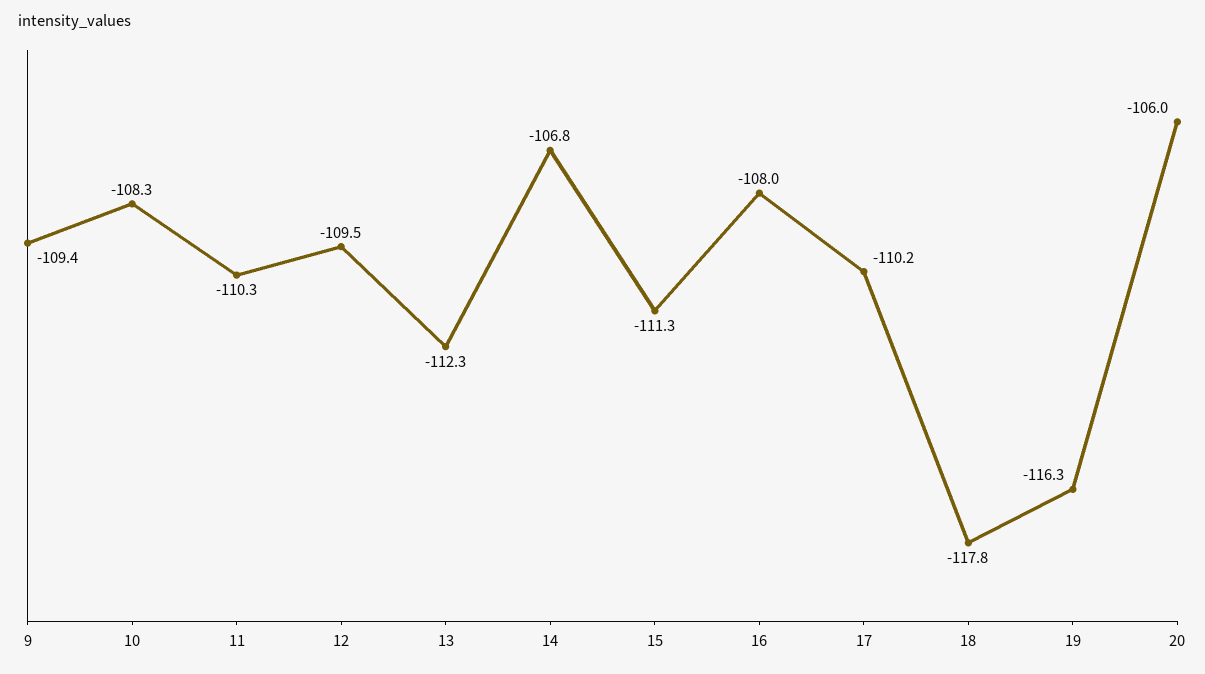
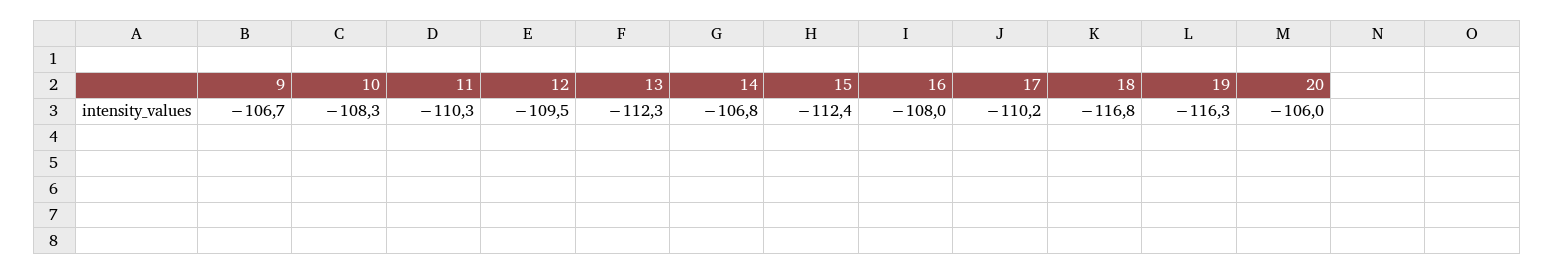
9: -109.4 -> -106.7
15: -111.3 -> -112.4
18: -117.8 -> -116.8

